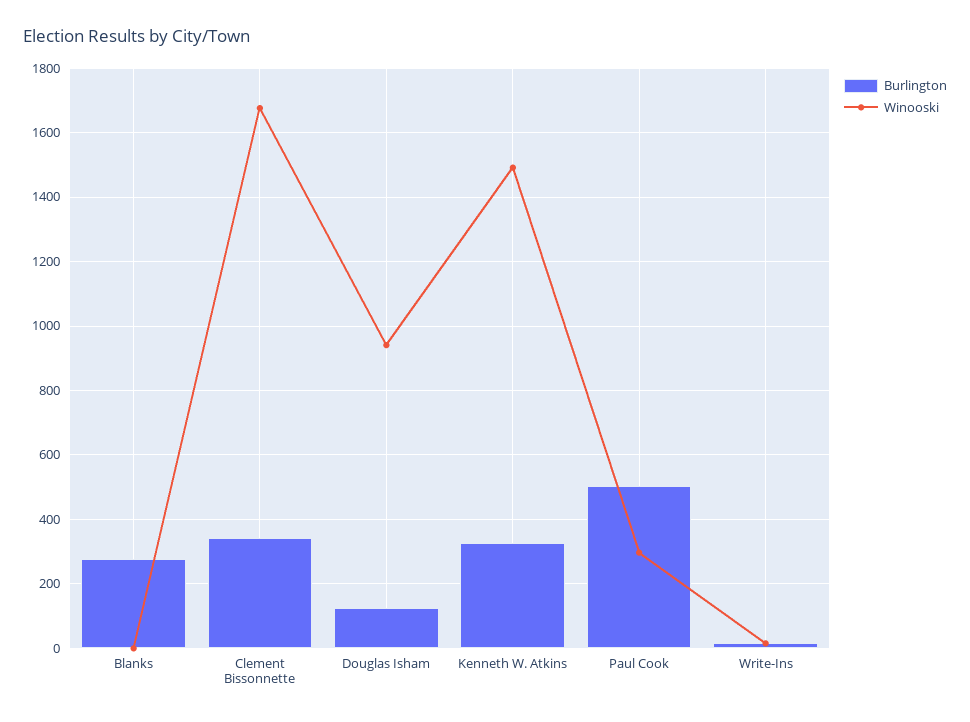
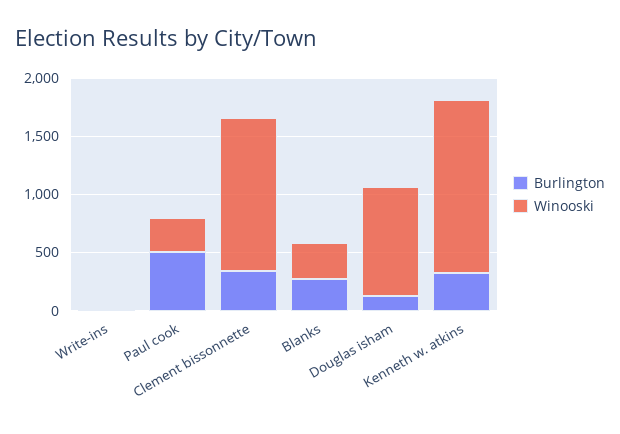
Winooski, Blanks: 0 -> 300
Winooski, Clement Bissonnette: 1680 -> 1300

